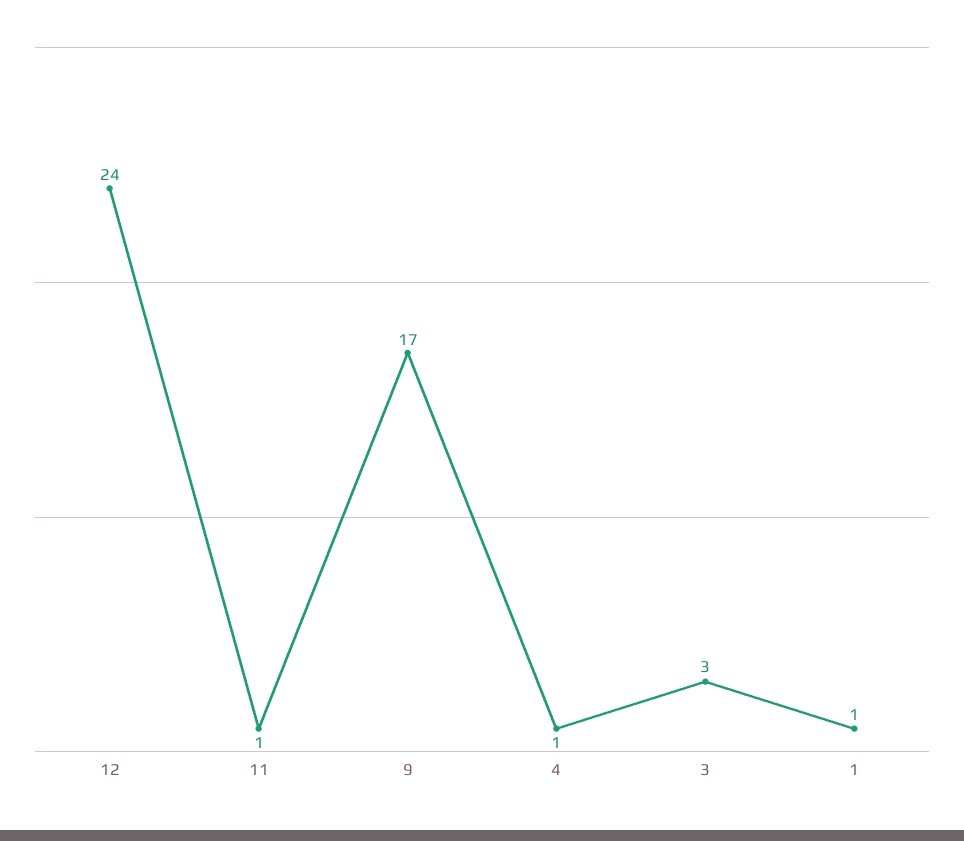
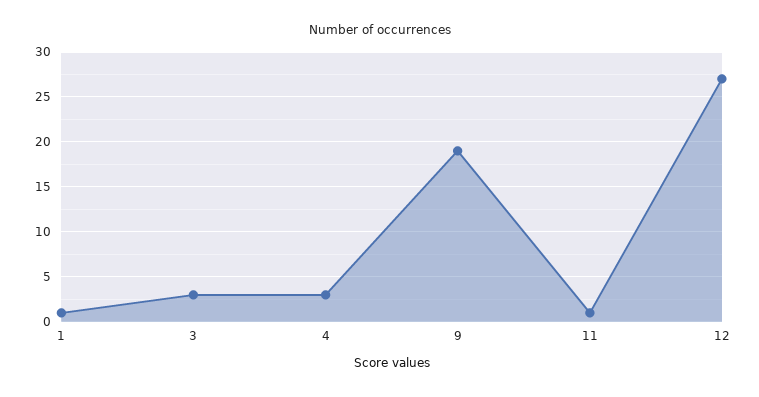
12: 24 -> 27
9: 17 -> 19
4: 1 -> 3

